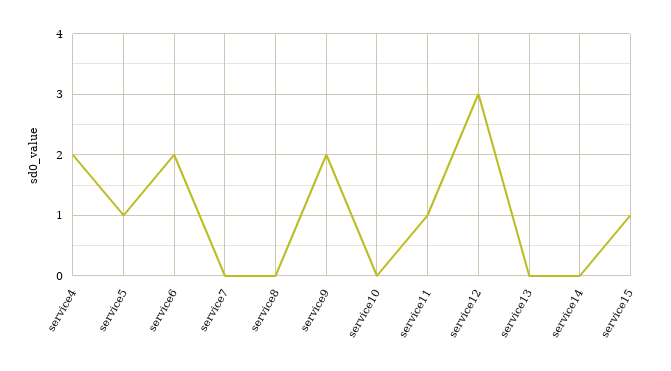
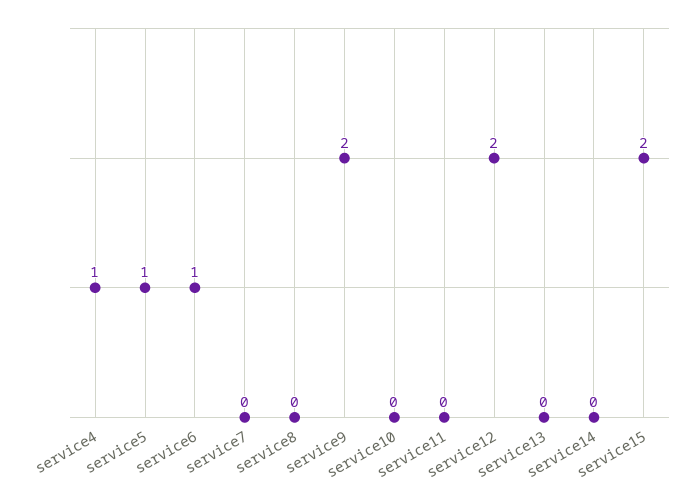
service4: 2 -> 1
service6: 2 -> 1
service11: 1 -> 0
service12: 3 -> 2
service15: 1 -> 2

